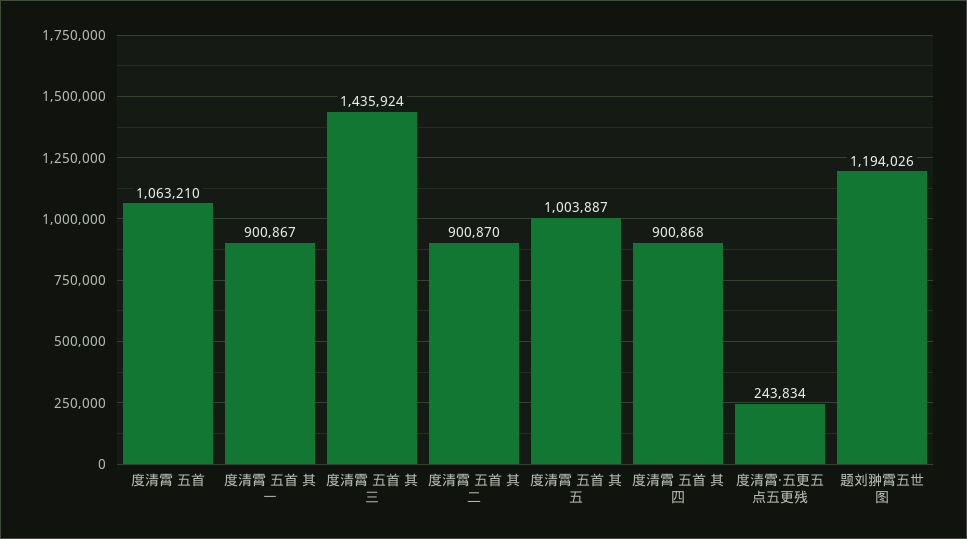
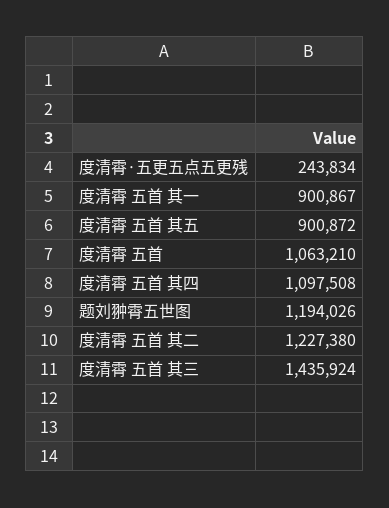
度清霄 五首 其二: 900870 -> 1227380
度清霄 五首 其五: 1003887 -> 900872
度清霄 五首 其四: 900868 -> 1097508

